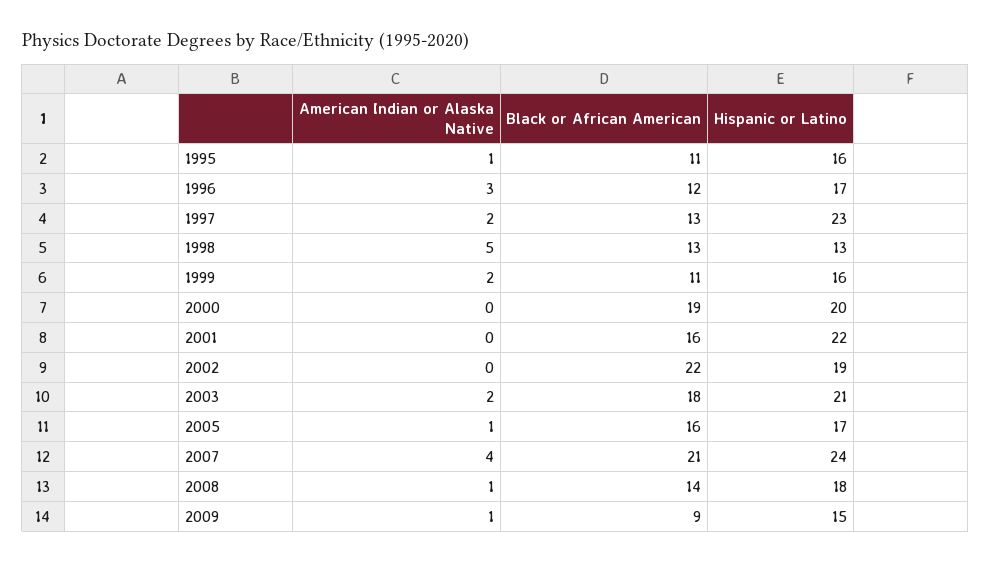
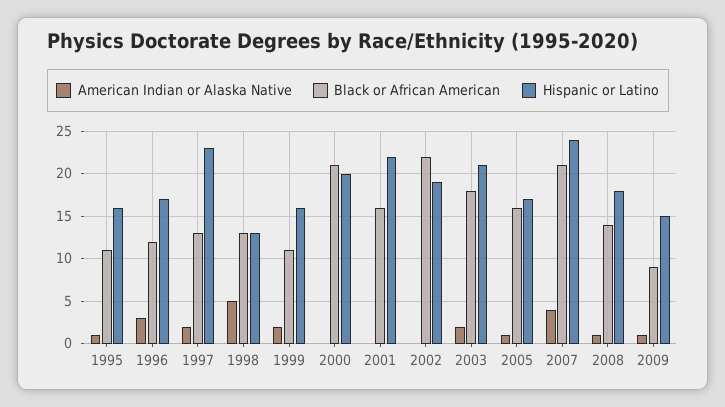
Black or African American, 2000: 19 -> 21

